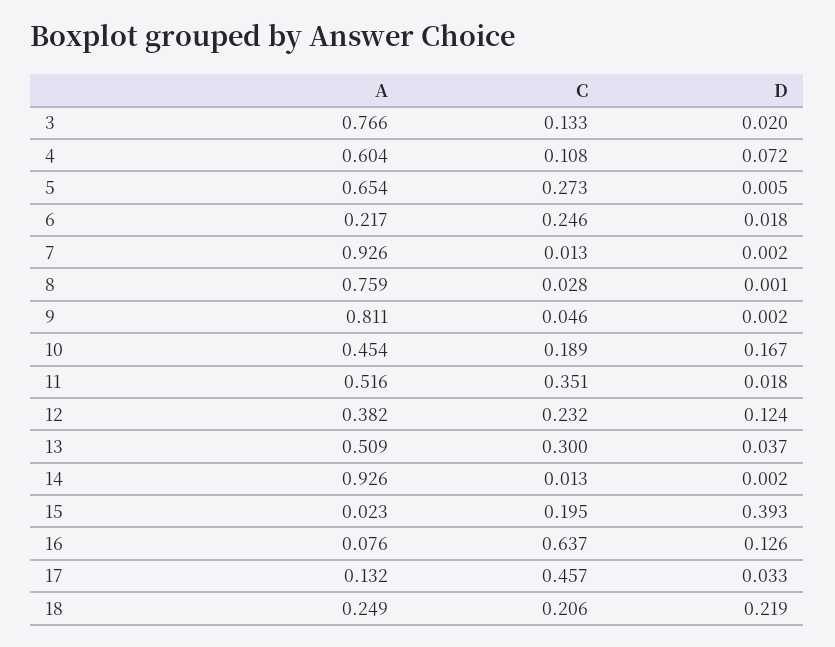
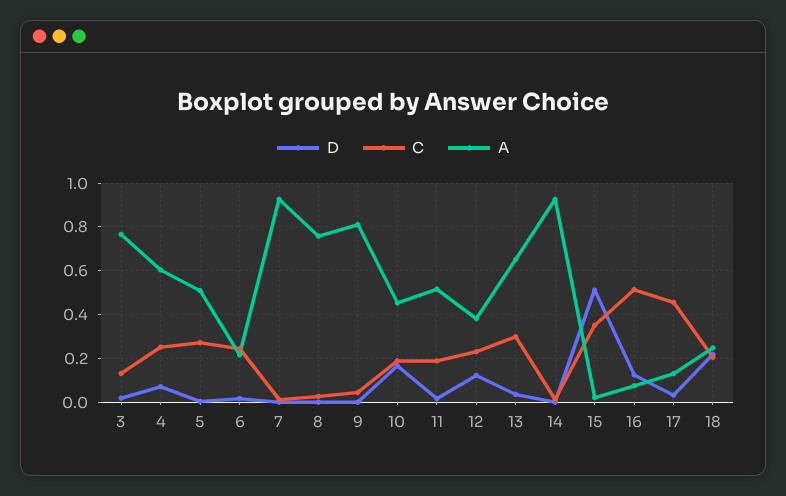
C, 4: 0.108 -> 0.25
A, 5: 0.654 -> 0.5
C, 11: 0.351 -> 0.2
A, 13: 0.509 -> 0.65
C, 15: 0.195 -> 0.35
D, 15: 0.393 -> 0.5
C, 16: 0.637 -> 0.5

